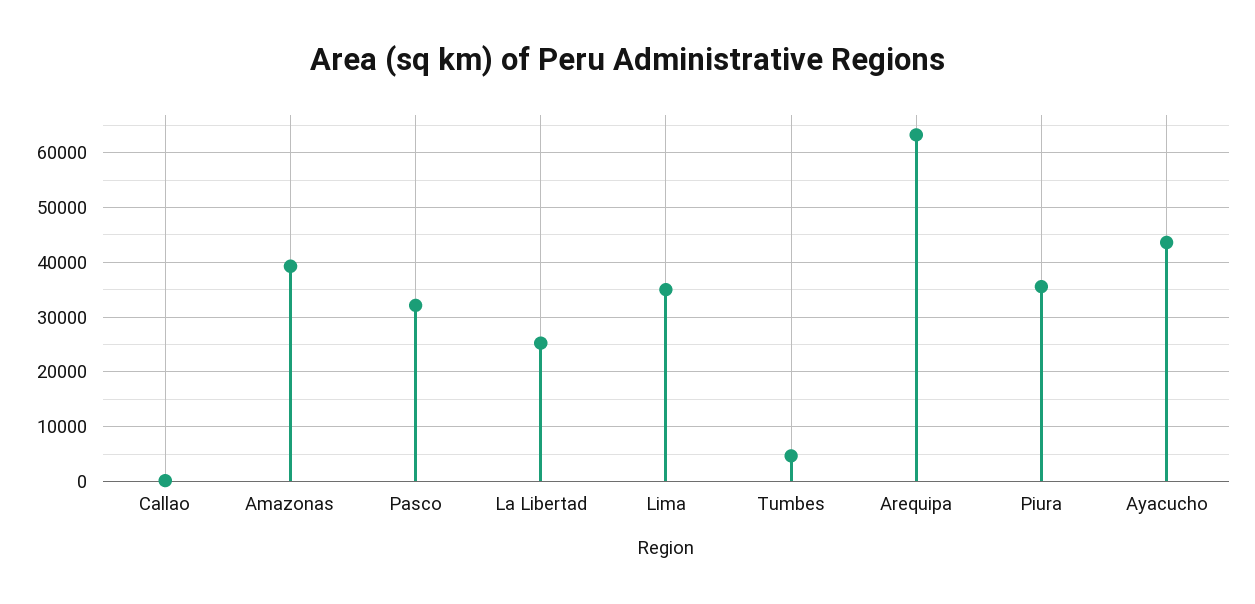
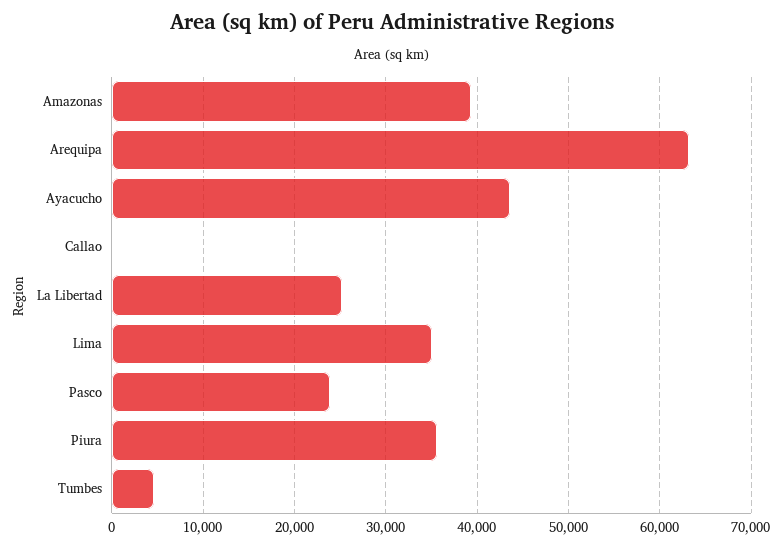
Pasco: 32000 -> 24000

